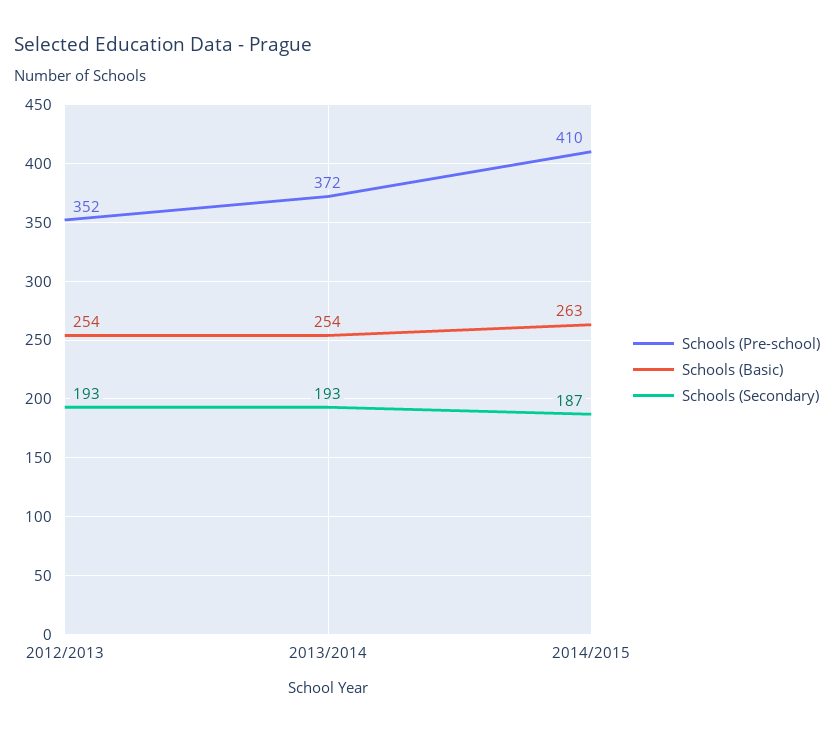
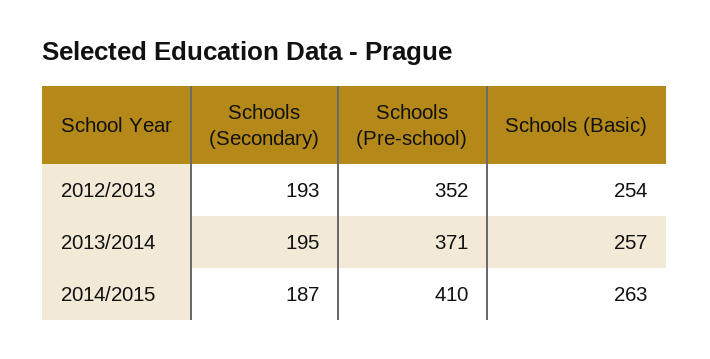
Schools (Pre-school), 2013/2014: 372 -> 371
Schools (Basic), 2013/2014: 254 -> 257
Schools (Secondary), 2013/2014: 193 -> 195

